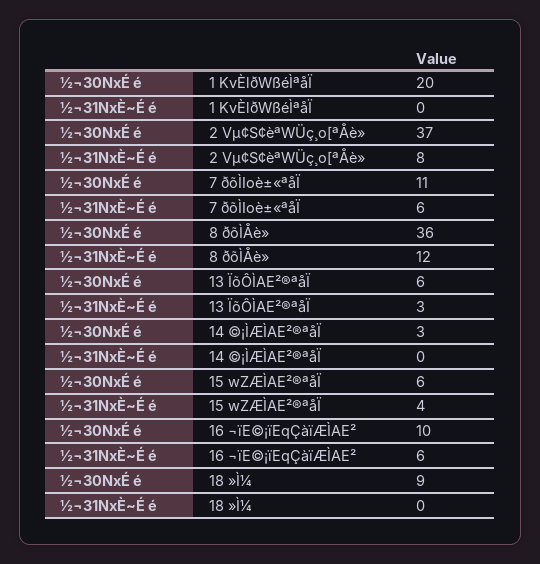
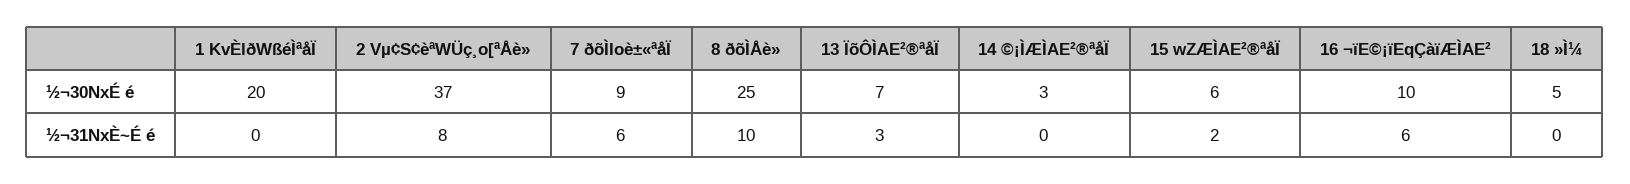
½¬30NxÉ é, 7 ðõÌIoè±«ªåÏ: 11 -> 9
½¬30NxÉ é, 8 ðõÌÅè»: 36 -> 25
½¬31NxÈ~É é, 8 ðõÌÅè»: 12 -> 10
½¬30NxÉ é, 13 ÏõÔÌAE²®ªåÏ: 6 -> 7
½¬31NxÈ~É é, 15 wZÆÌAE²®ªåÏ: 4 -> 2
½¬30NxÉ é, 18 »Ì¼: 9 -> 5

